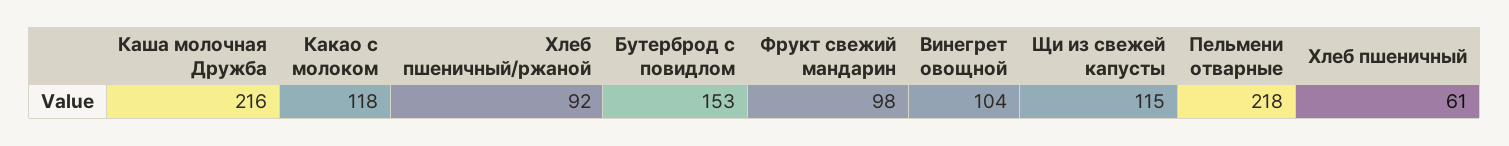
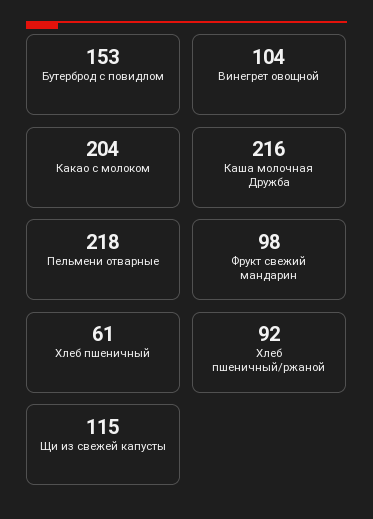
Какао с молоком: 118 -> 204

